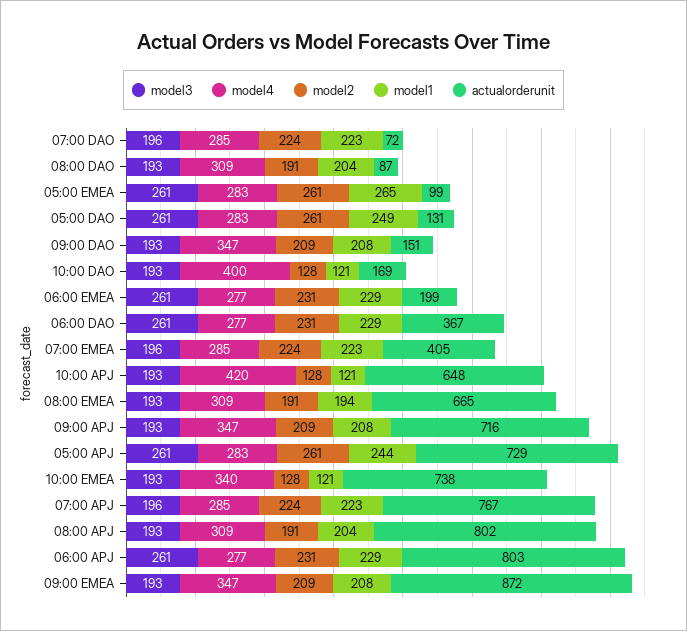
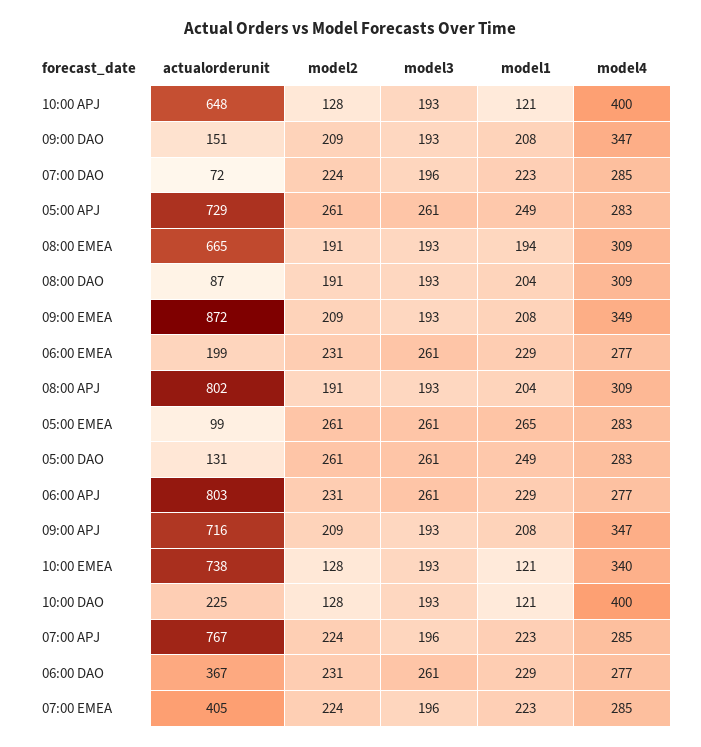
actualorderunit, 10:00 DAO: 169 -> 225
model4, 10:00 APJ: 420 -> 400
model1, 05:00 APJ: 244 -> 249
model4, 09:00 EMEA: 347 -> 349

